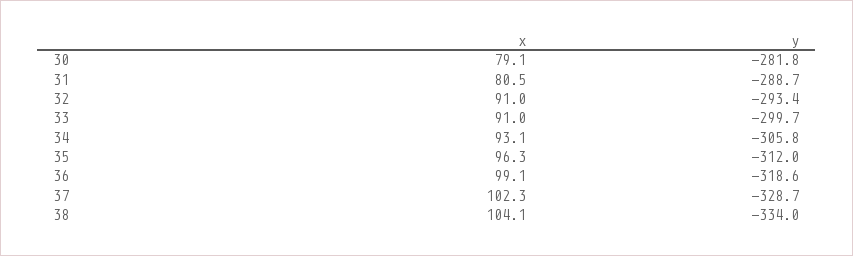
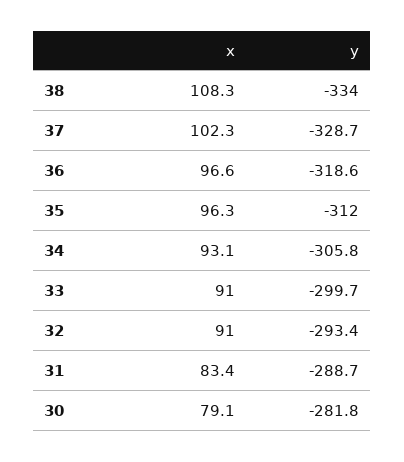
x, 31: 80.5 -> 83.4
x, 36: 99.1 -> 96.6
x, 38: 104.1 -> 108.3

